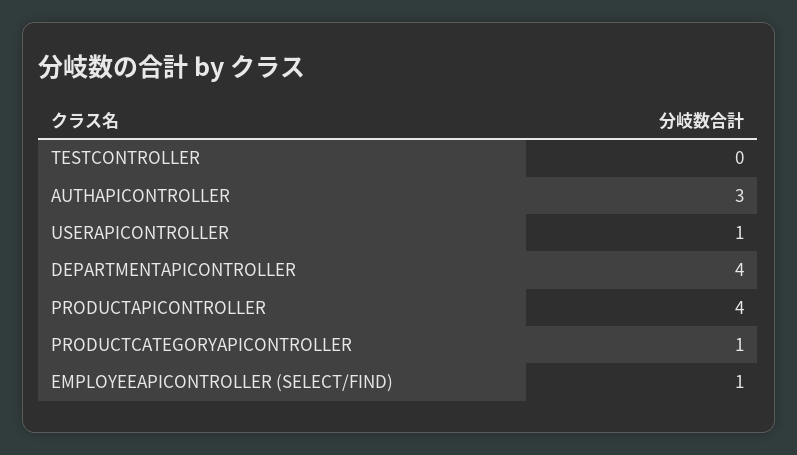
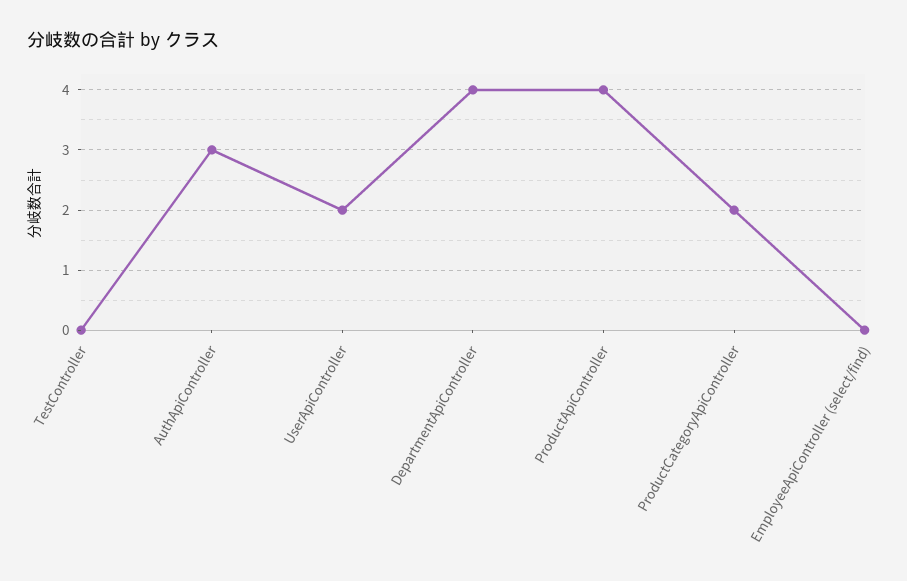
USERAPICONTROLLER: 1 -> 2
PRODUCTCATEGORYAPICONTROLLER: 1 -> 2
EMPLOYEEAPICONTROLLER (SELECT/FIND): 1 -> 0

